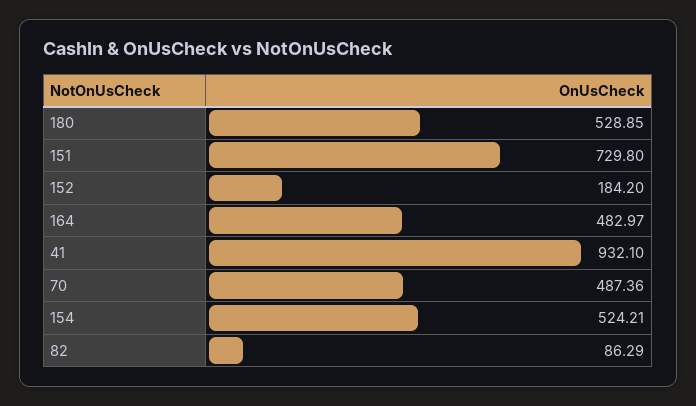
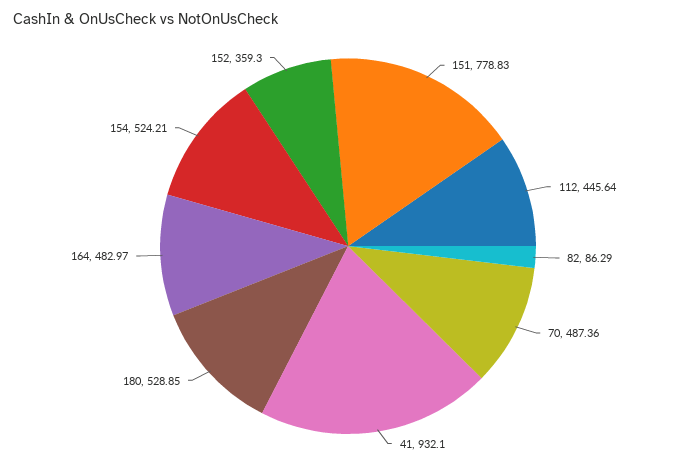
151: 729.8 -> 778.83
152: 184.2 -> 359.3
112: none -> 445.64

